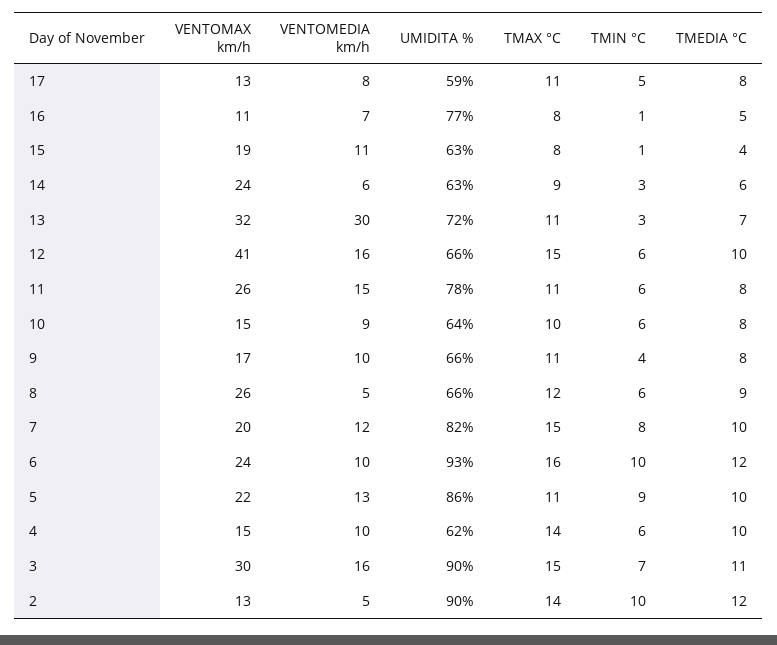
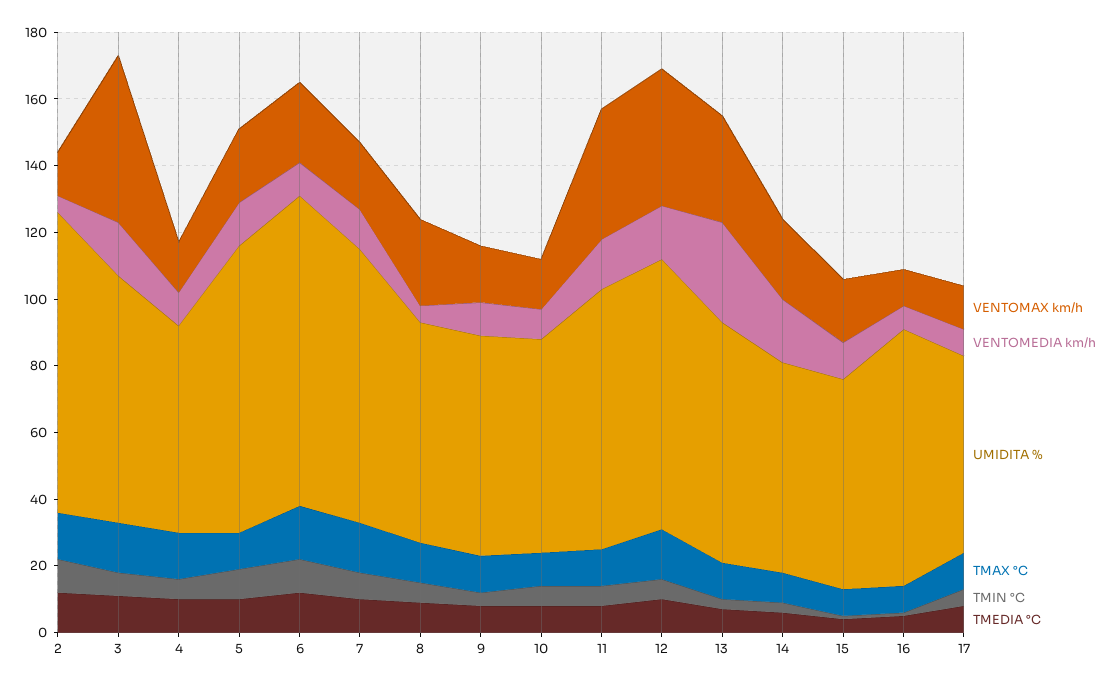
VENTOMEDIA km/h, 14: 6 -> 20
UMIDITA %, 12: 66 -> 80
VENTOMAX km/h, 11: 26 -> 40
VENTOMAX km/h, 3: 30 -> 50
UMIDITA %, 3: 90 -> 75

